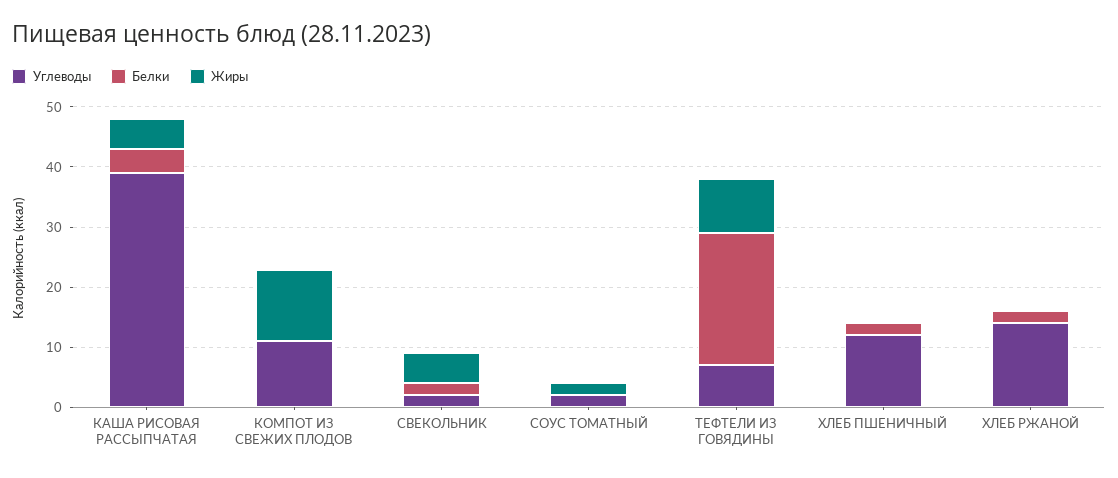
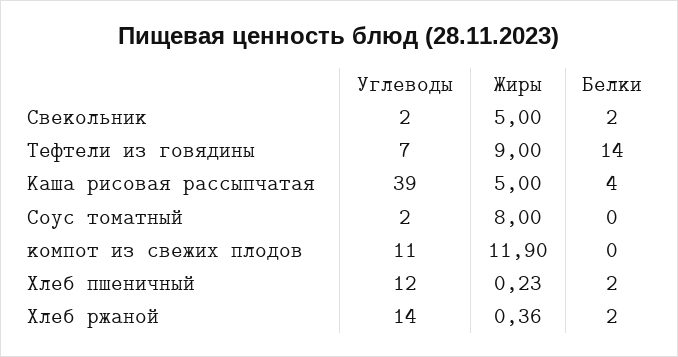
Жиры, СОУС ТОМАТНЫЙ: 2 -> 8
Белки, ТЕФТЕЛИ ИЗ ГОВЯДИНЫ: 22 -> 14

